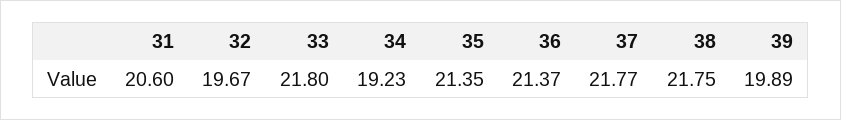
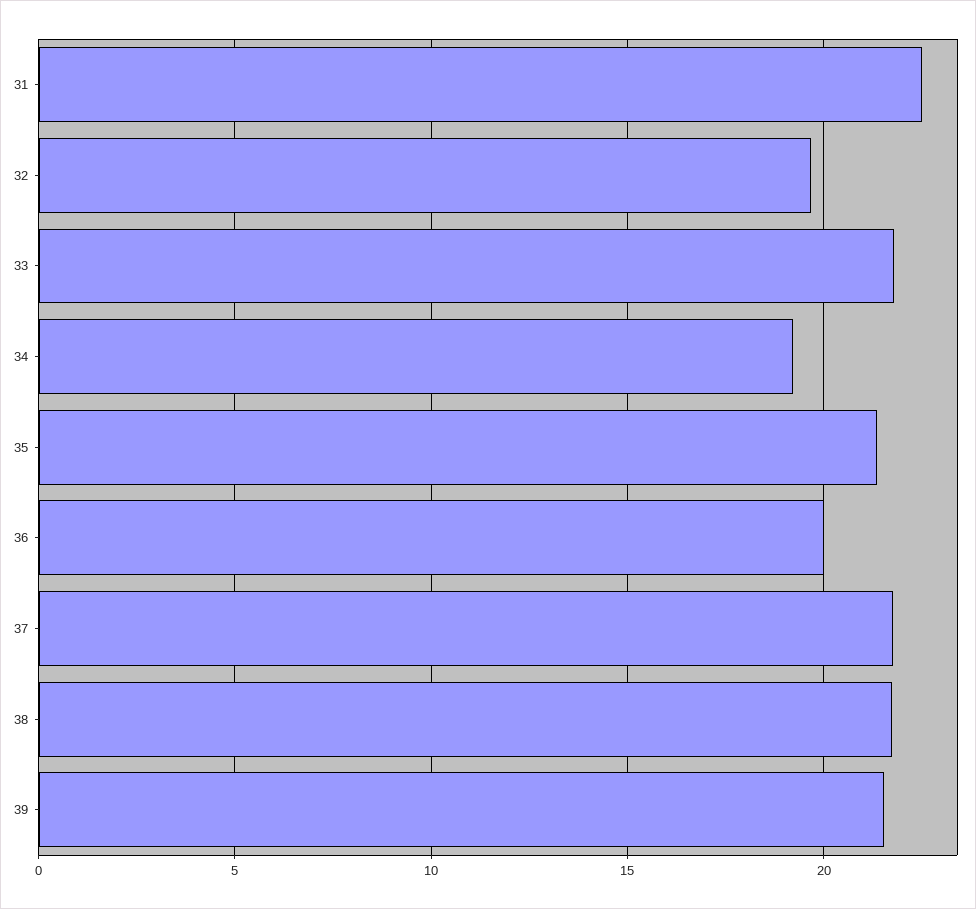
31: 20.6 -> 22.5
36: 21.37 -> 20
39: 19.89 -> 21.5

